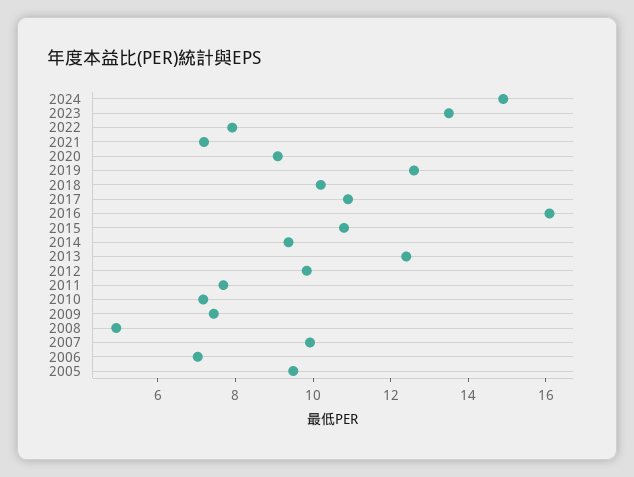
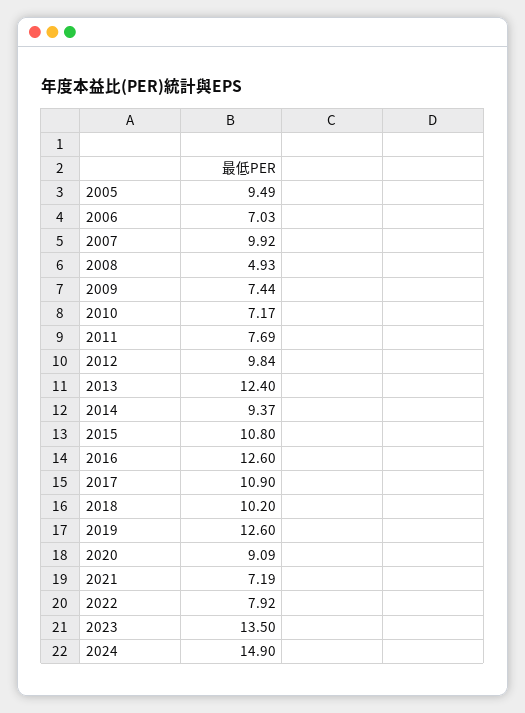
2016: 16 -> 12.6

